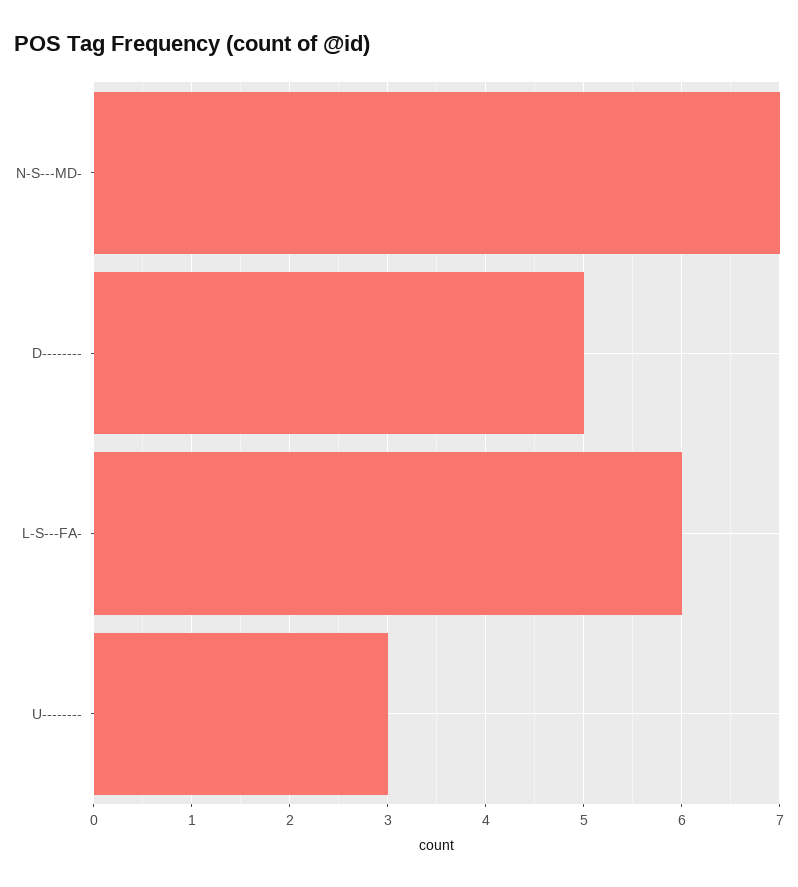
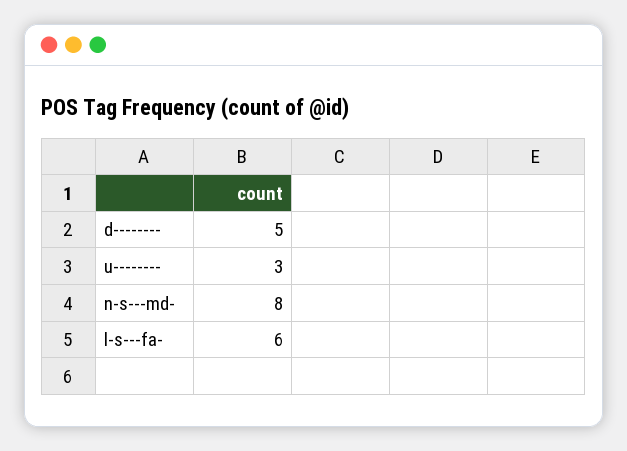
N-S---MD-: 7 -> 8

